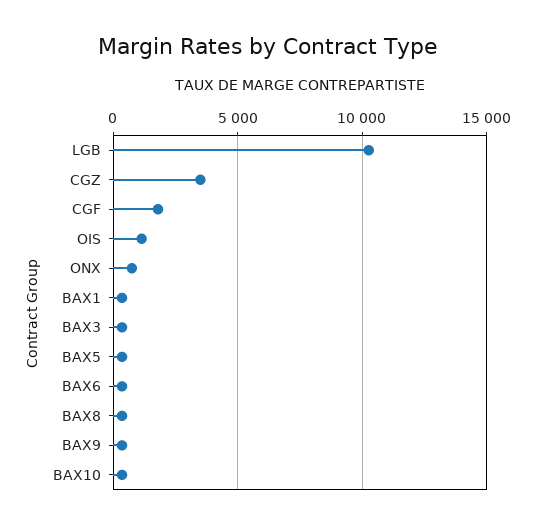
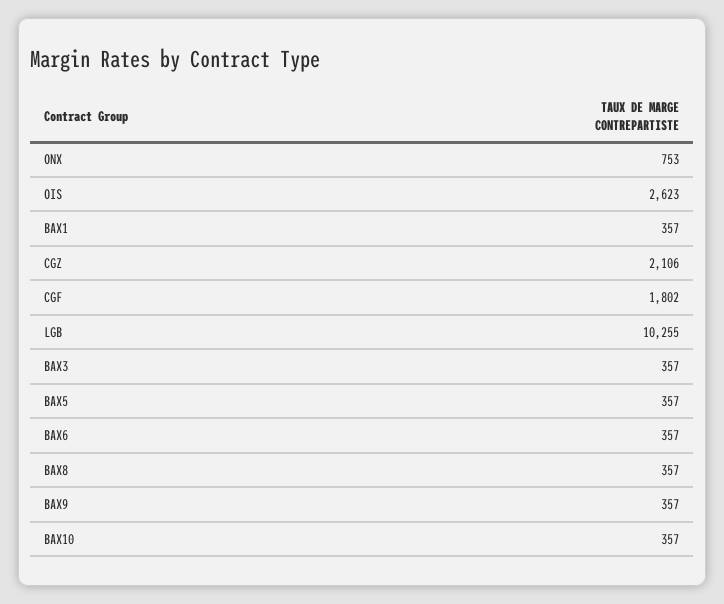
CGZ: 3500 -> 2106
OIS: 1000 -> 2623

